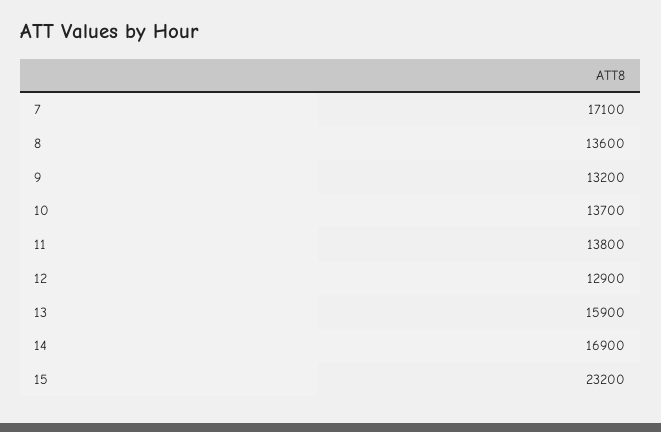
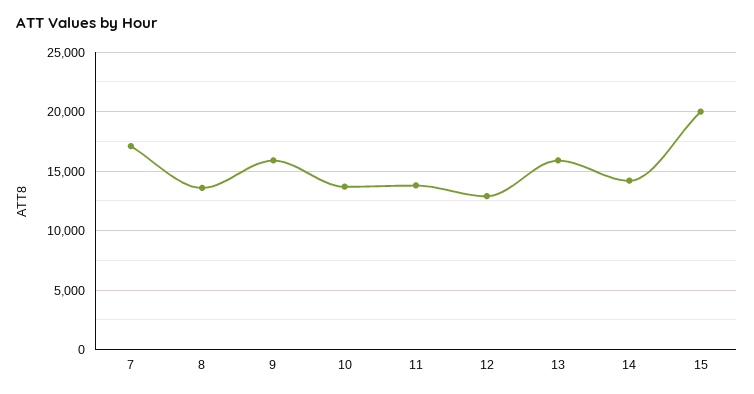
9: 13200 -> 16000
14: 16900 -> 14000
15: 23200 -> 20000

